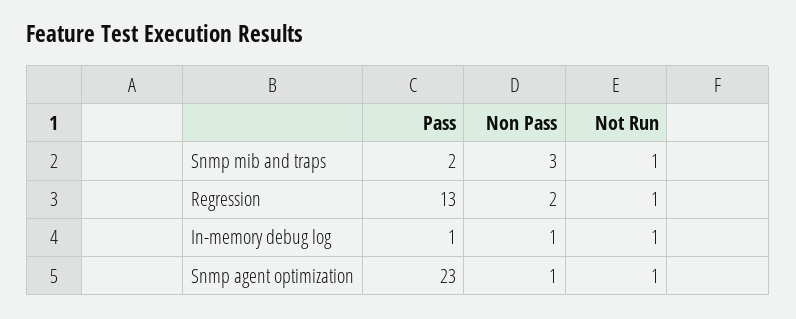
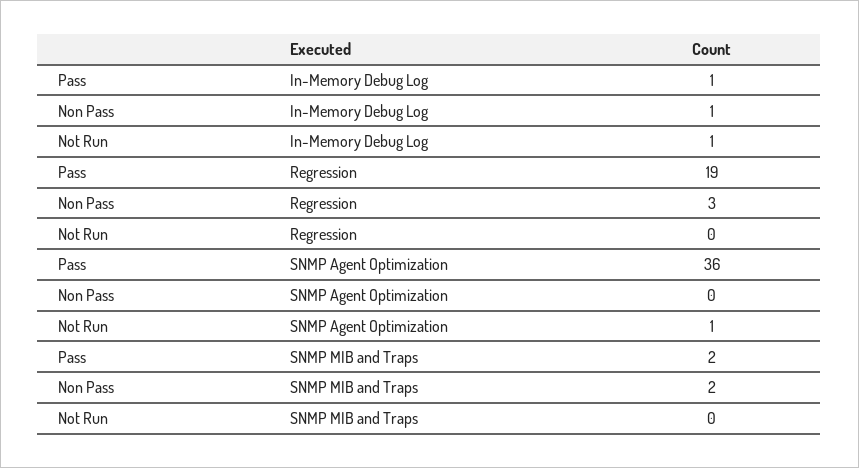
Non Pass, Snmp mib and traps: 3 -> 2
Not Run, Snmp mib and traps: 1 -> 0
Pass, Regression: 13 -> 19
Non Pass, Regression: 2 -> 3
Not Run, Regression: 1 -> 0
Pass, Snmp agent optimization: 23 -> 36
Non Pass, Snmp agent optimization: 1 -> 0

